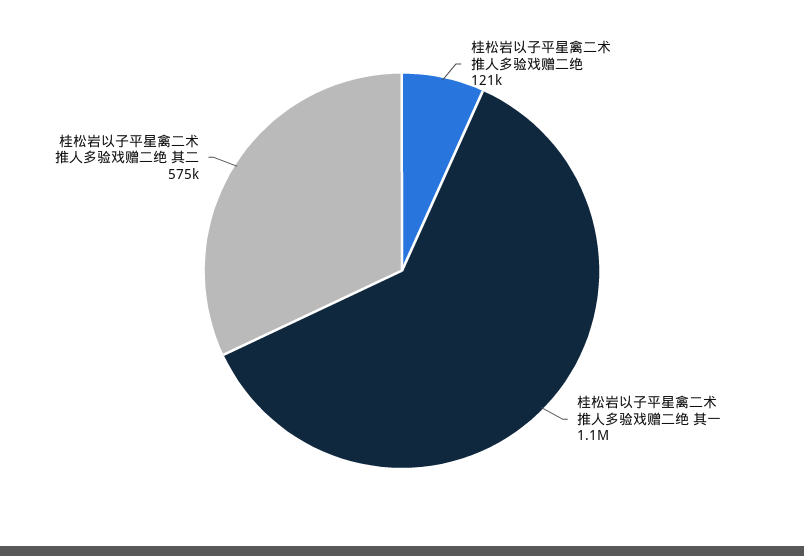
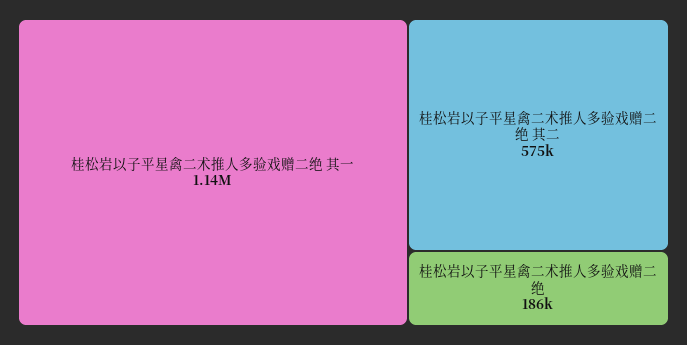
桂松岩以子平星禽二术推人多验戏赠二绝: 121000 -> 186000

